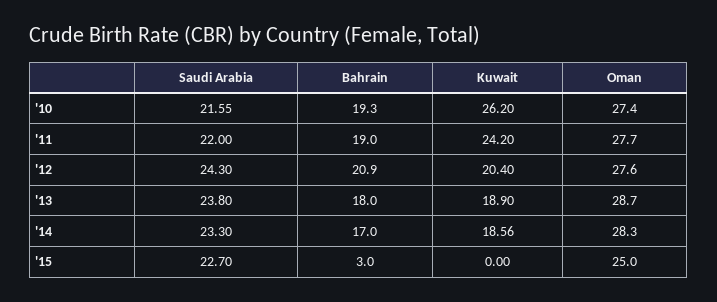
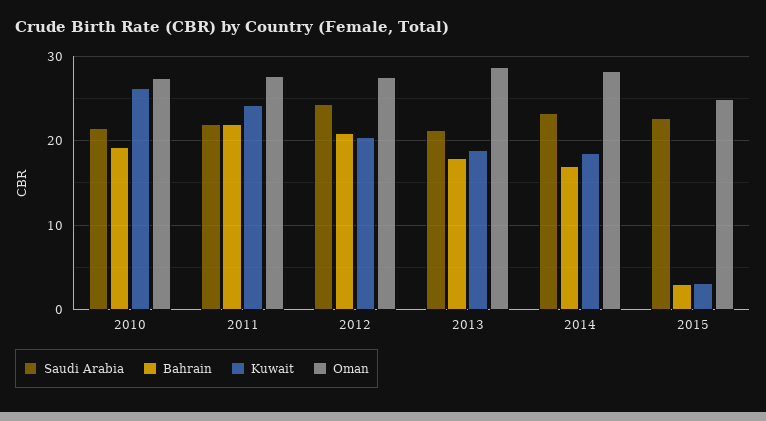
Bahrain, '11: 19 -> 22
Saudi Arabia, '13: 23.8 -> 21
Kuwait, '15: 0 -> 3

